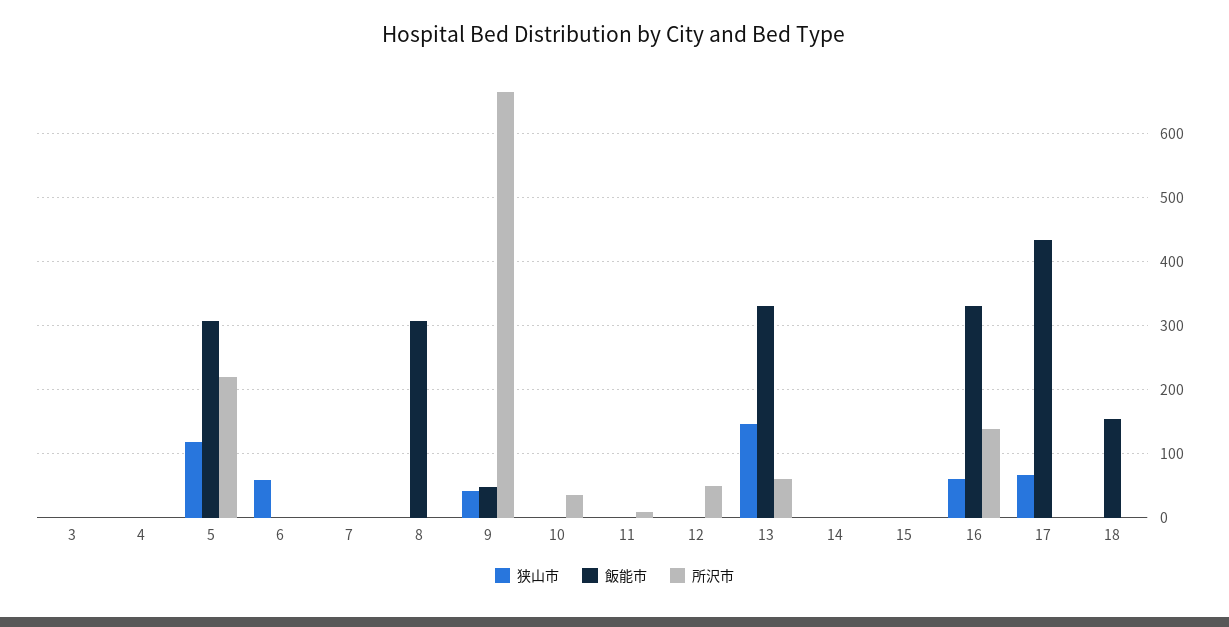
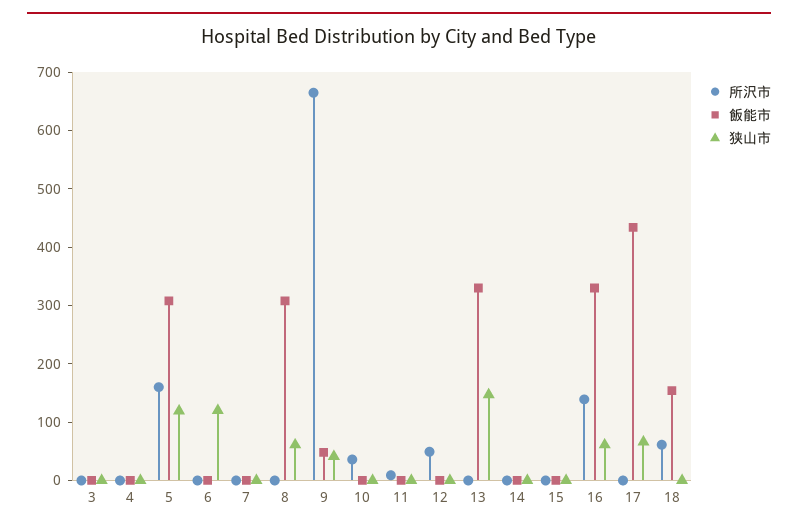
所沢市, 5: 220 -> 160
狭山市, 6: 60 -> 120
狭山市, 8: 0 -> 60
所沢市, 13: 60 -> 0
所沢市, 18: 0 -> 60

